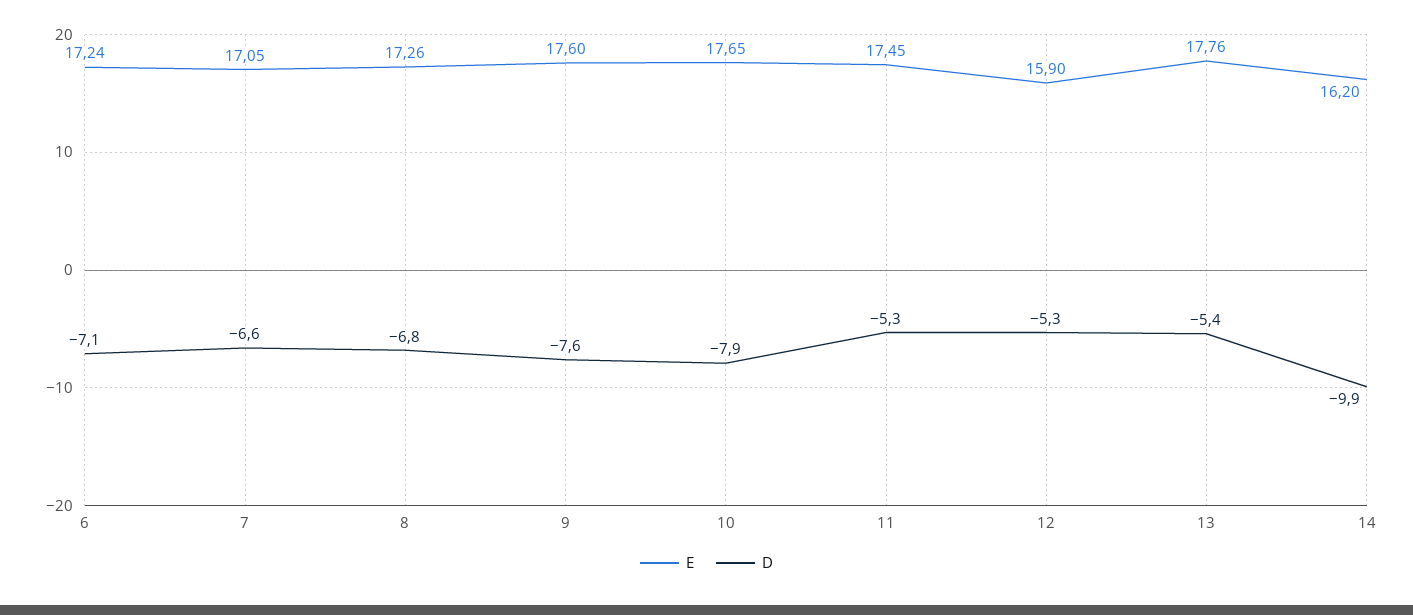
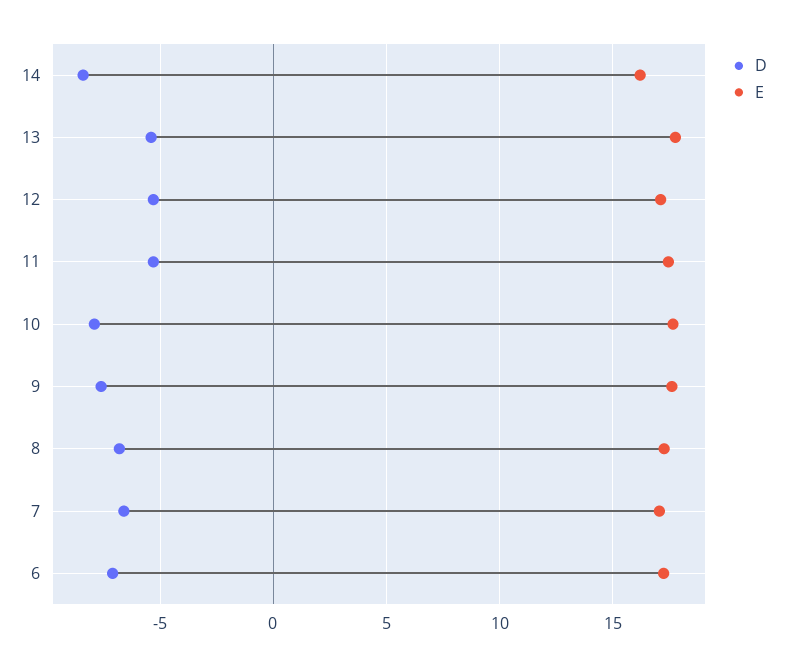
E, 12: 15.9 -> 17
D, 14: -9.9 -> -8.5

